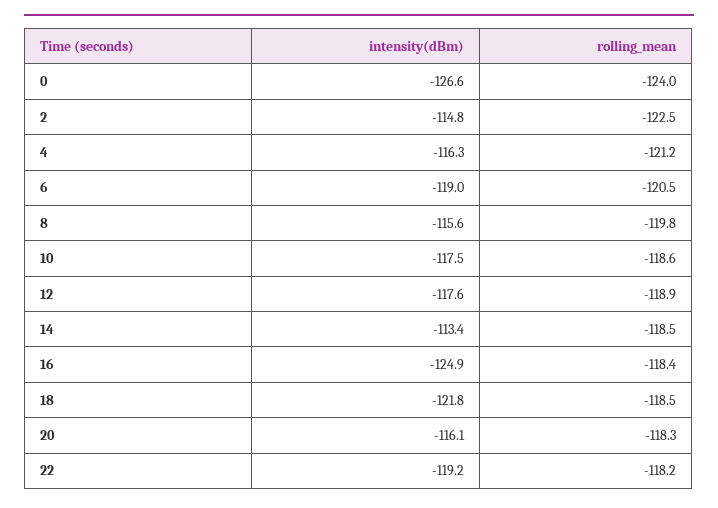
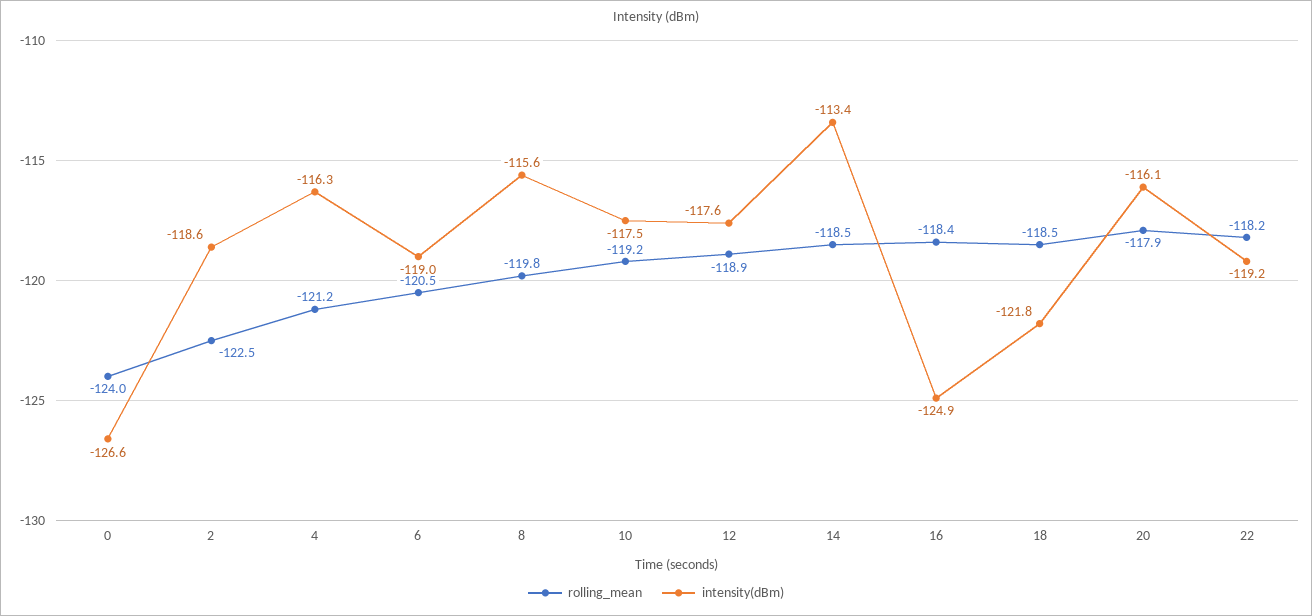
intensity(dBm), 2: -114.8 -> -118.6
rolling_mean, 10: -118.6 -> -119.2
rolling_mean, 20: -118.3 -> -117.9

